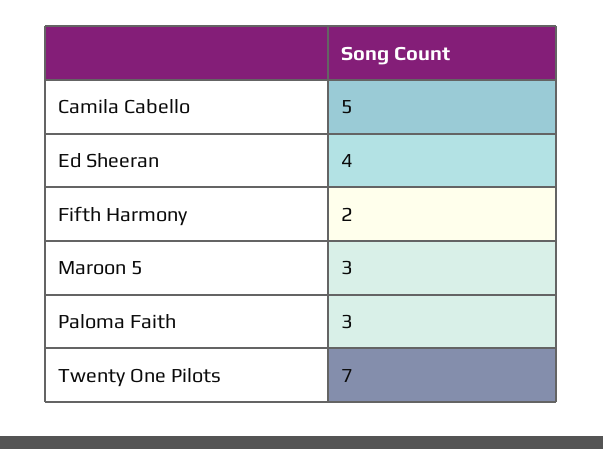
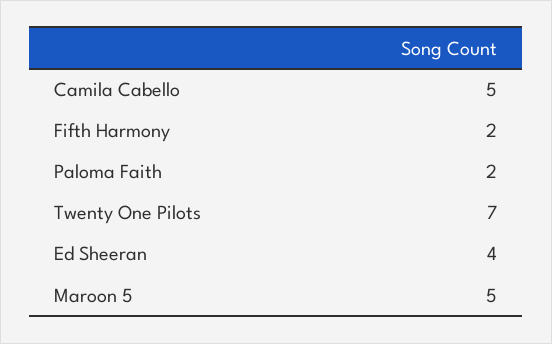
Maroon 5: 3 -> 5
Paloma Faith: 3 -> 2

